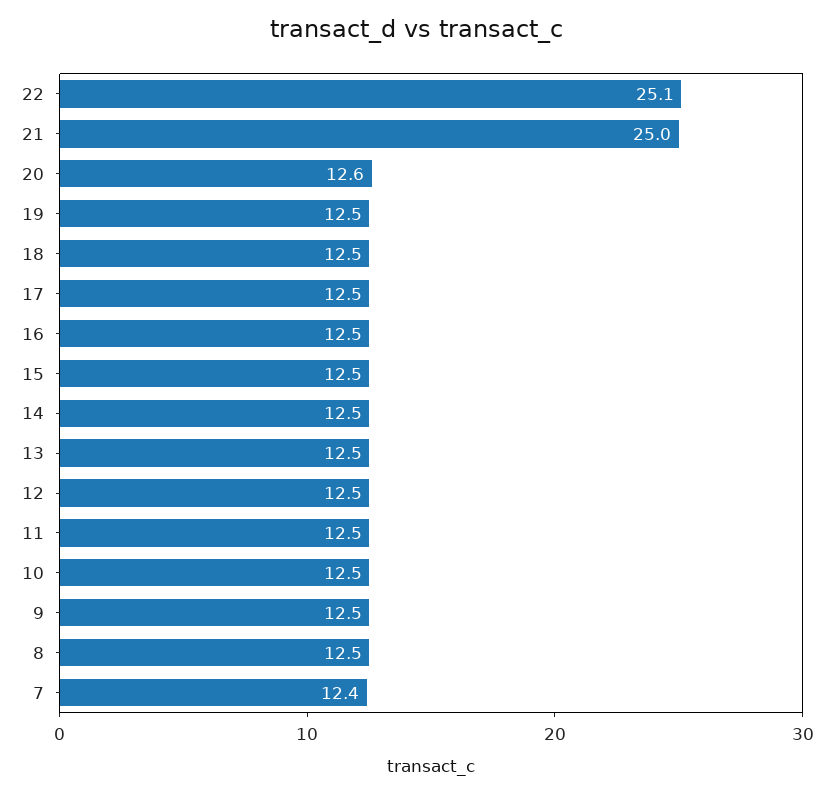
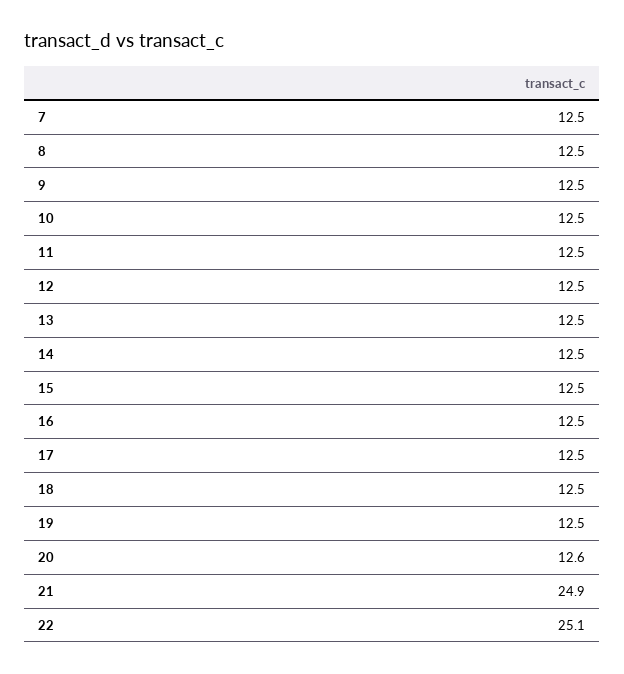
21: 25 -> 24.9
7: 12.4 -> 12.5

